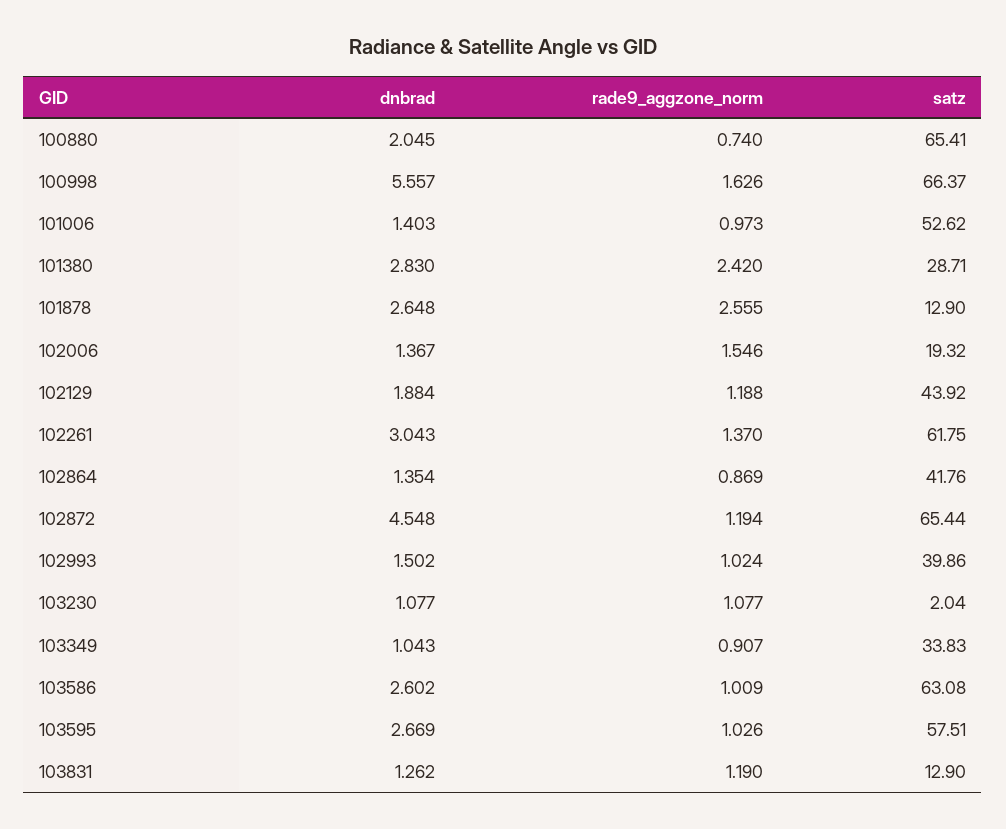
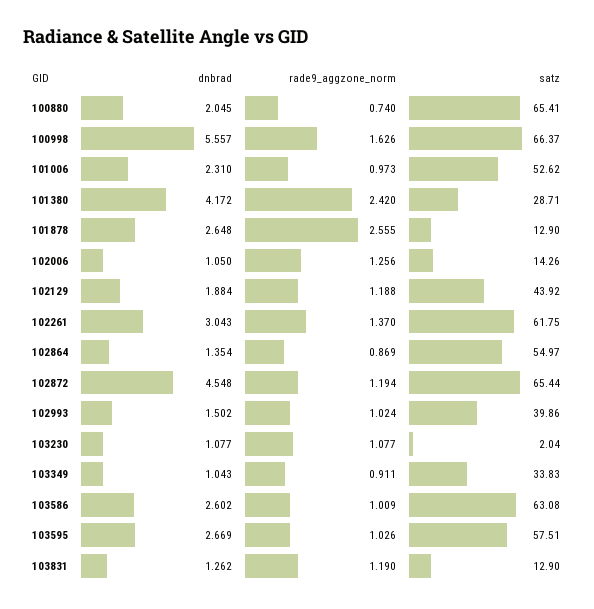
dnbrad, 101006: 1.403 -> 2.31
dnbrad, 101380: 2.83 -> 4.172
dnbrad, 102006: 1.367 -> 1.05
rade9_aggzone_norm, 102006: 1.546 -> 1.256
satz, 102006: 19.32 -> 14.26
satz, 102864: 41.76 -> 54.97
rade9_aggzone_norm, 103349: 0.907 -> 0.911

